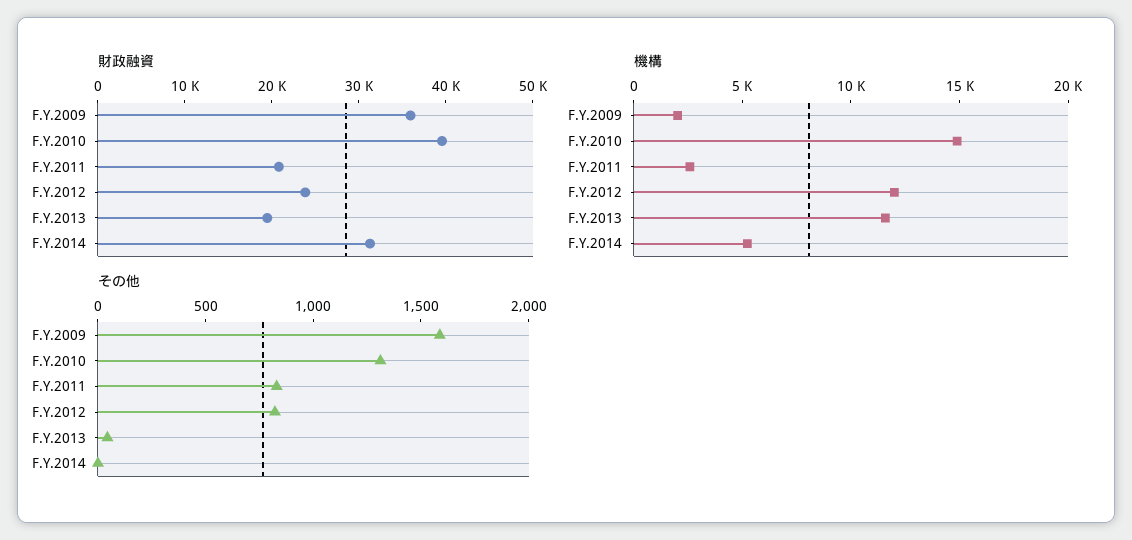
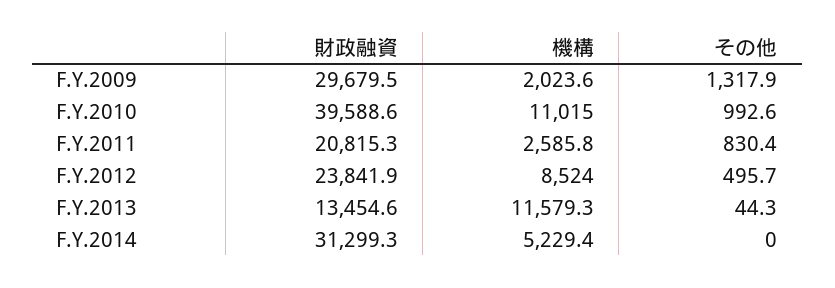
財政融資, F.Y.2009: 36000 -> 29679.5
財政融資, F.Y.2013: 20000 -> 13454.6
機構, F.Y.2010: 15000 -> 11015
機構, F.Y.2012: 12000 -> 8524
その他, F.Y.2009: 1600 -> 1317.9
その他, F.Y.2010: 1300 -> 992.6
その他, F.Y.2012: 800 -> 495.7

